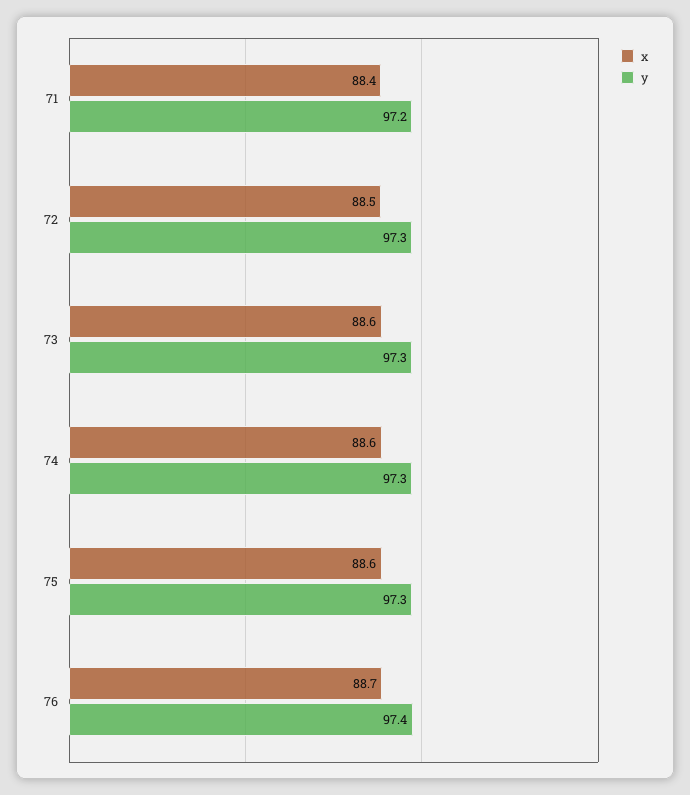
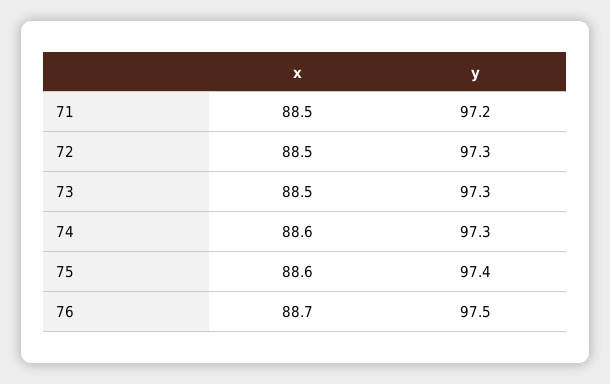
x, 71: 88.4 -> 88.5
x, 73: 88.6 -> 88.5
y, 75: 97.3 -> 97.4
y, 76: 97.4 -> 97.5

